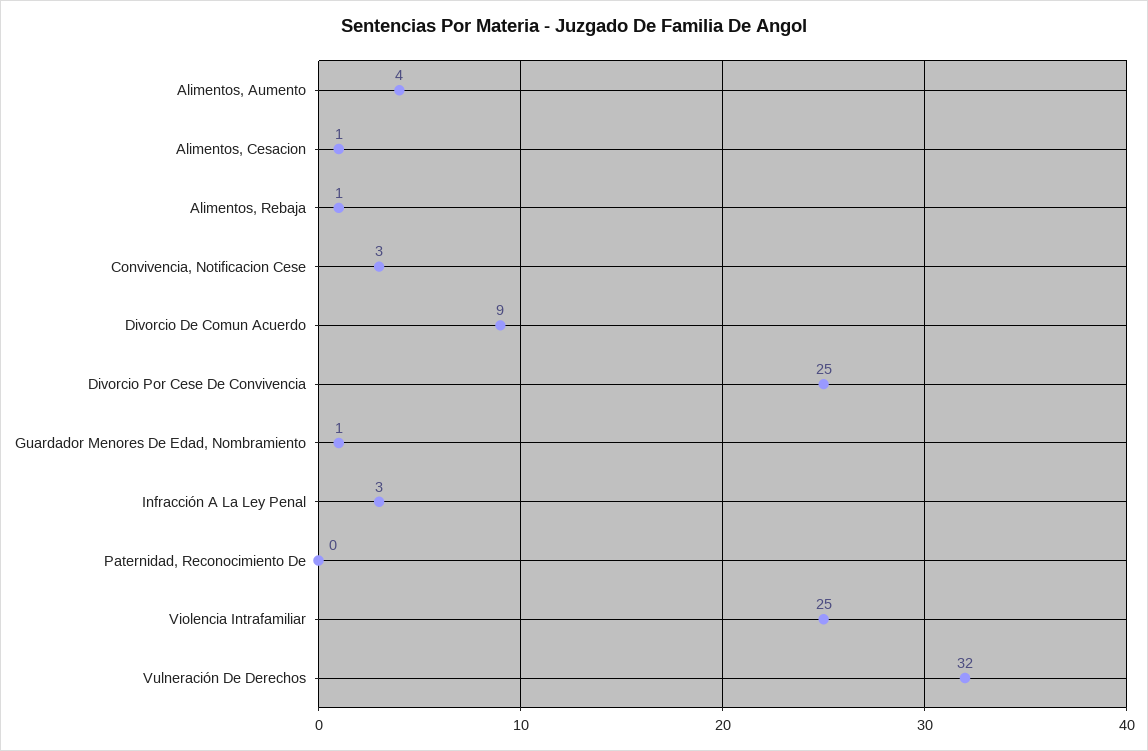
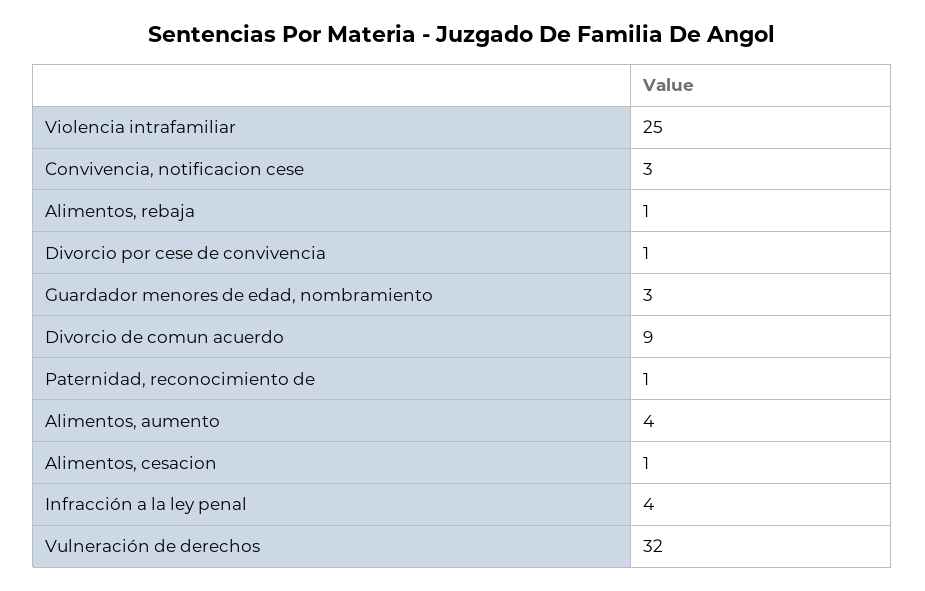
Divorcio Por Cese De Convivencia: 25 -> 1
Guardador Menores De Edad, Nombramiento: 1 -> 3
Infracción A La Ley Penal: 3 -> 4
Paternidad, Reconocimiento De: 0 -> 1

